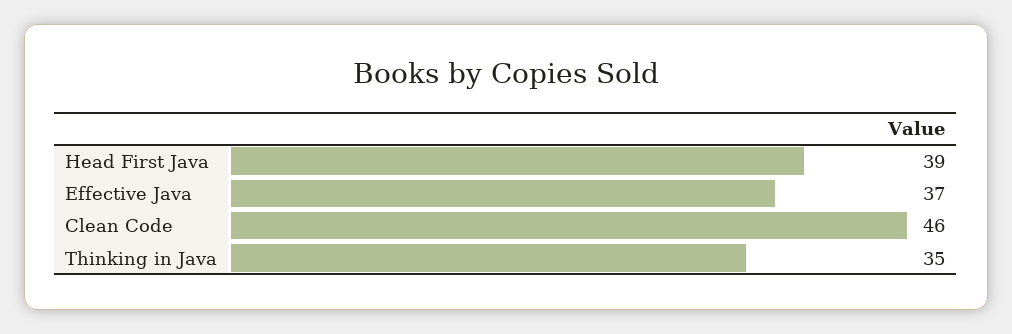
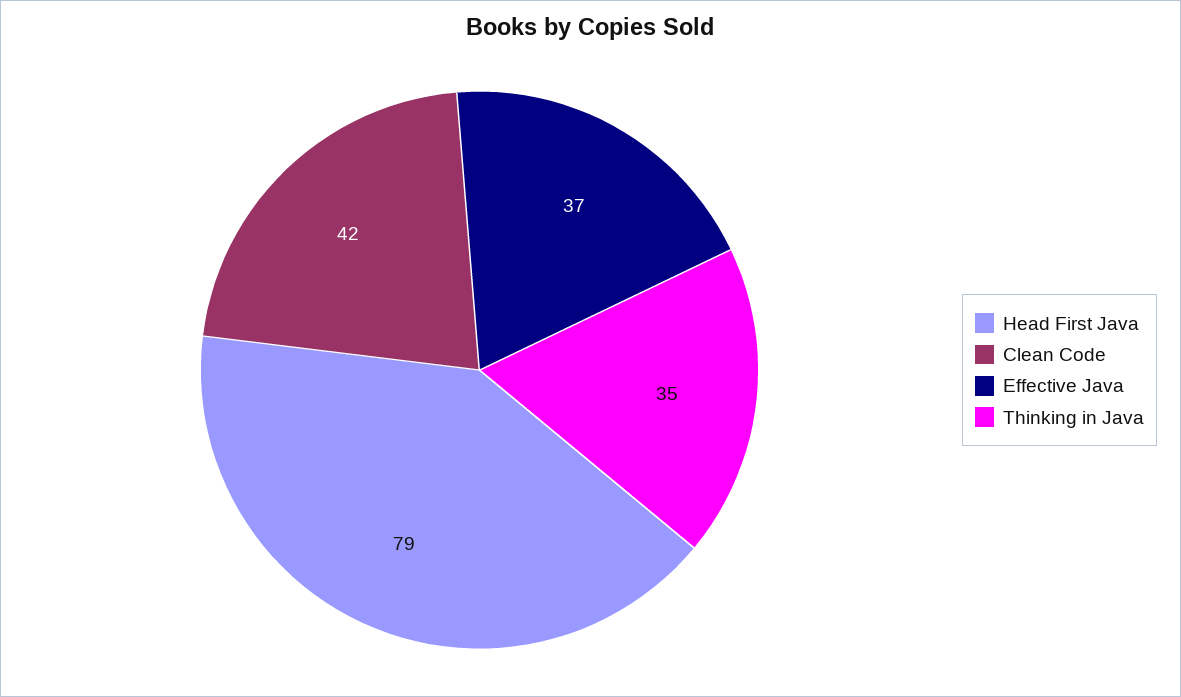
Head First Java: 39 -> 79
Clean Code: 46 -> 42

